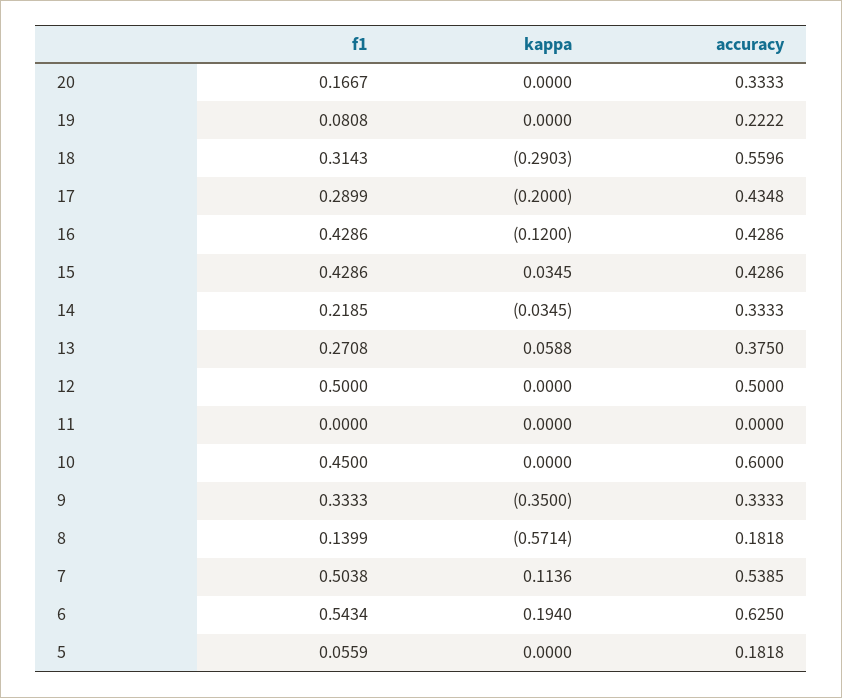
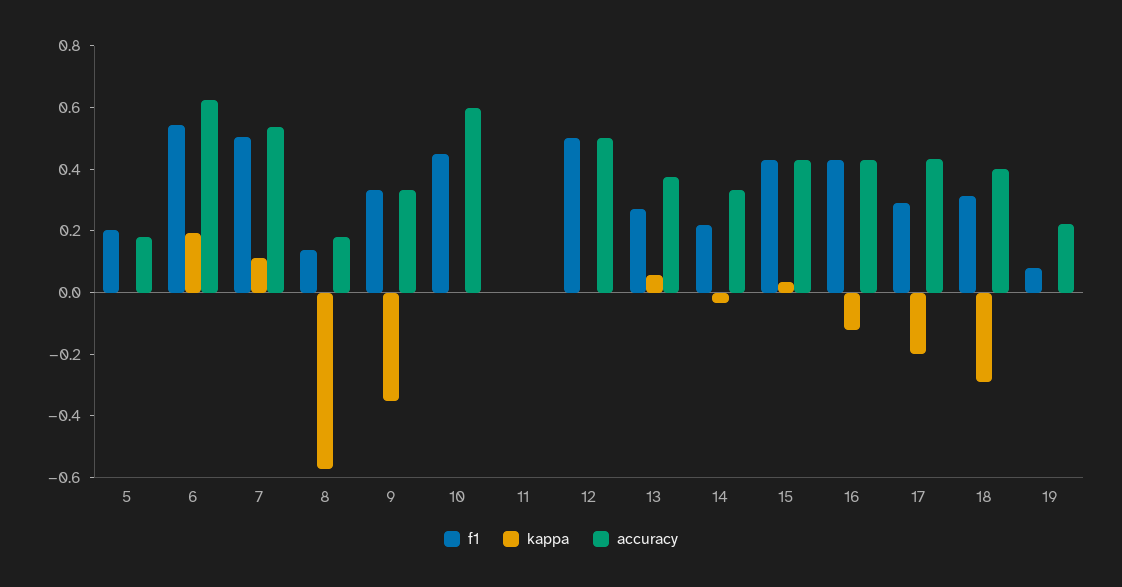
f1, 20: 0.1667 -> none
kappa, 20: 0 -> none
accuracy, 20: 0.3333 -> none
accuracy, 18: 0.5596 -> 0.4
f1, 5: 0.0559 -> 0.2

